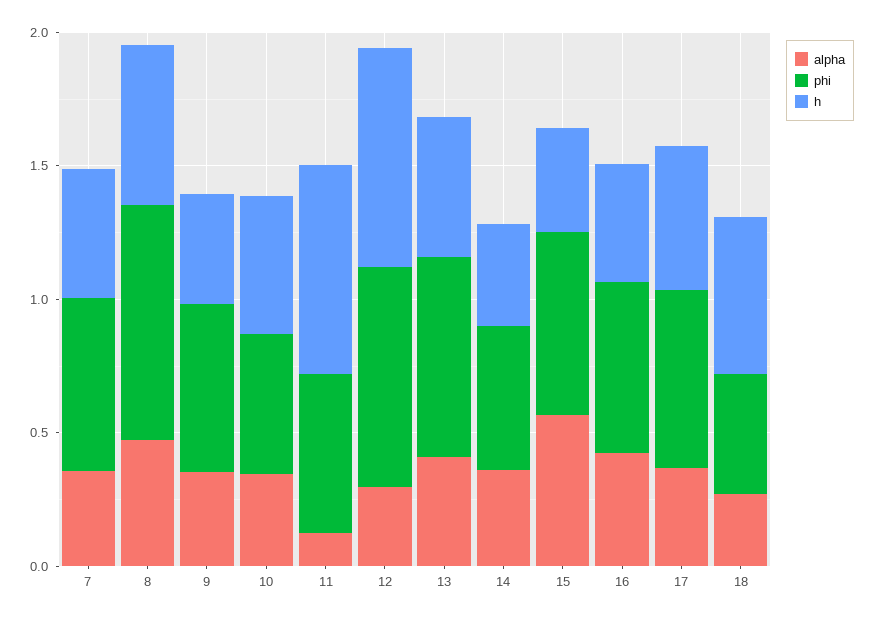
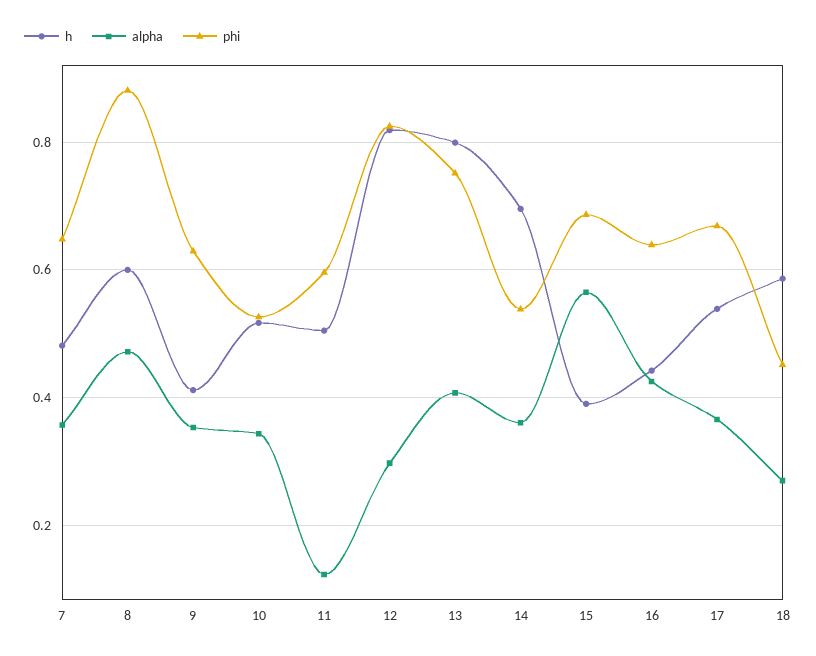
h, 11: 0.8 -> 0.5
h, 13: 0.5 -> 0.8
h, 14: 0.4 -> 0.7

